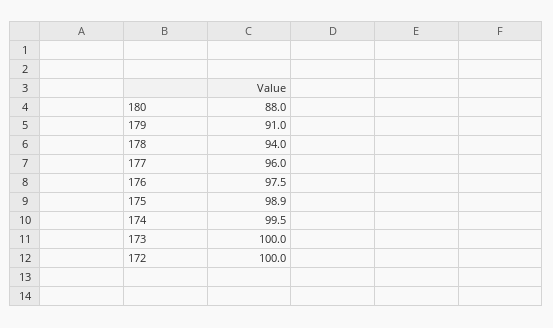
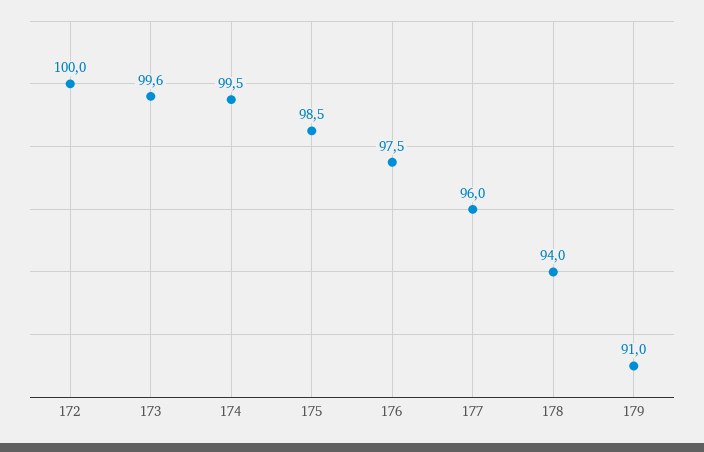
180: 88 -> none
175: 98.9 -> 98.5
173: 100 -> 99.6

